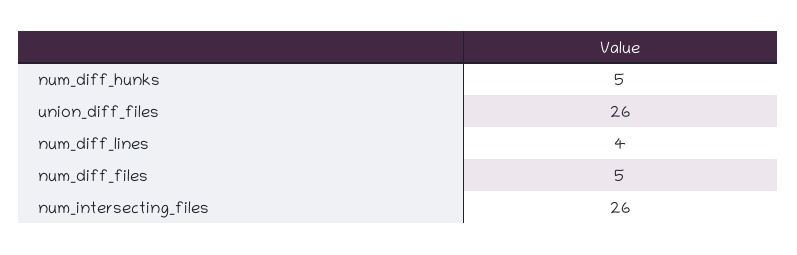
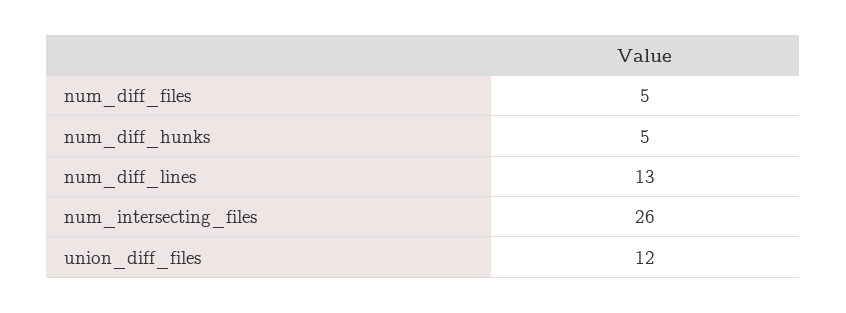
union_diff_files: 26 -> 12
num_diff_lines: 4 -> 13

